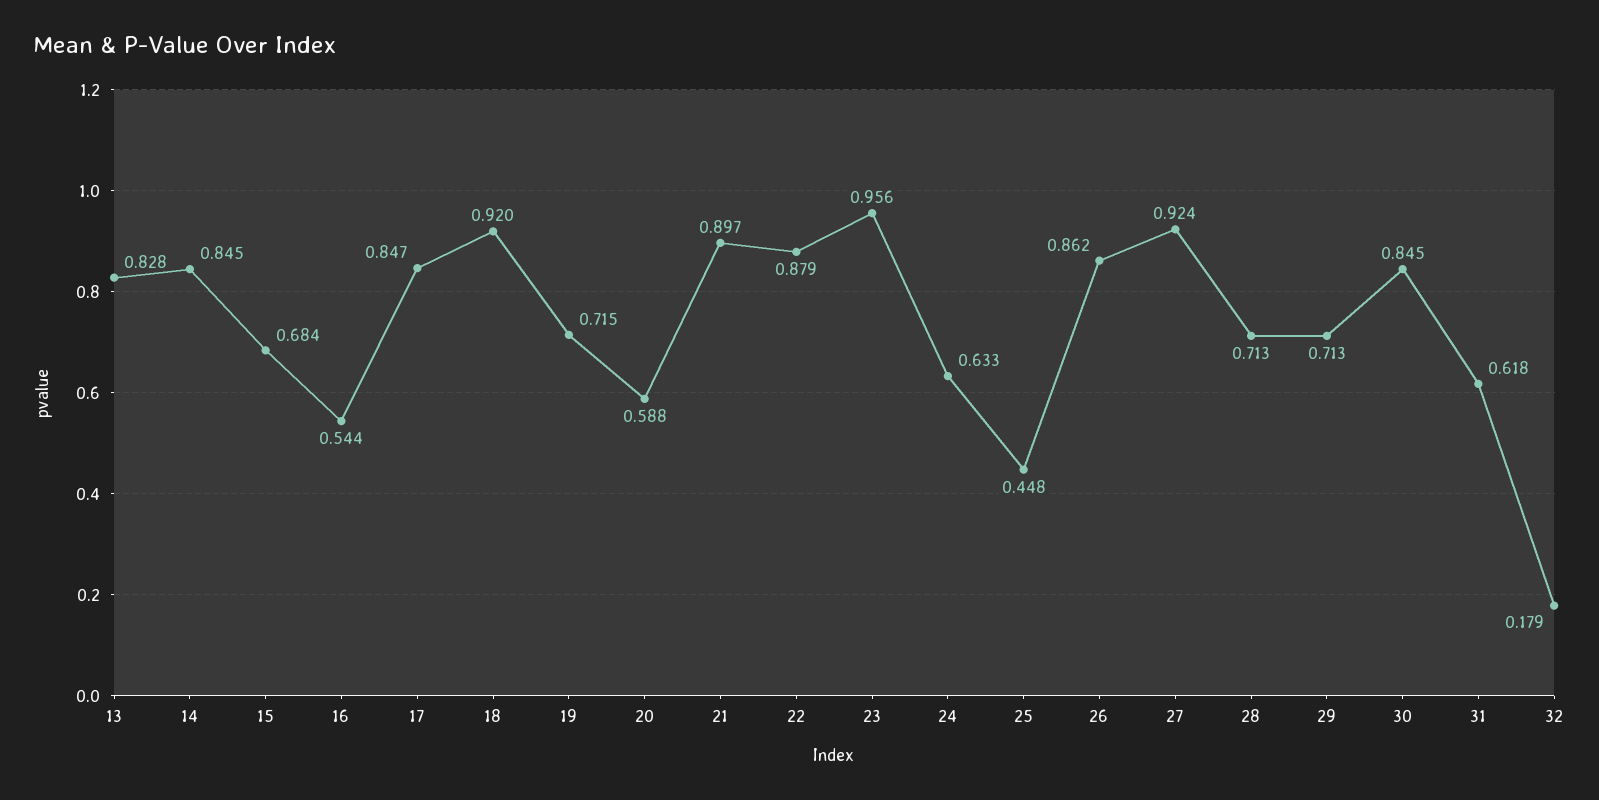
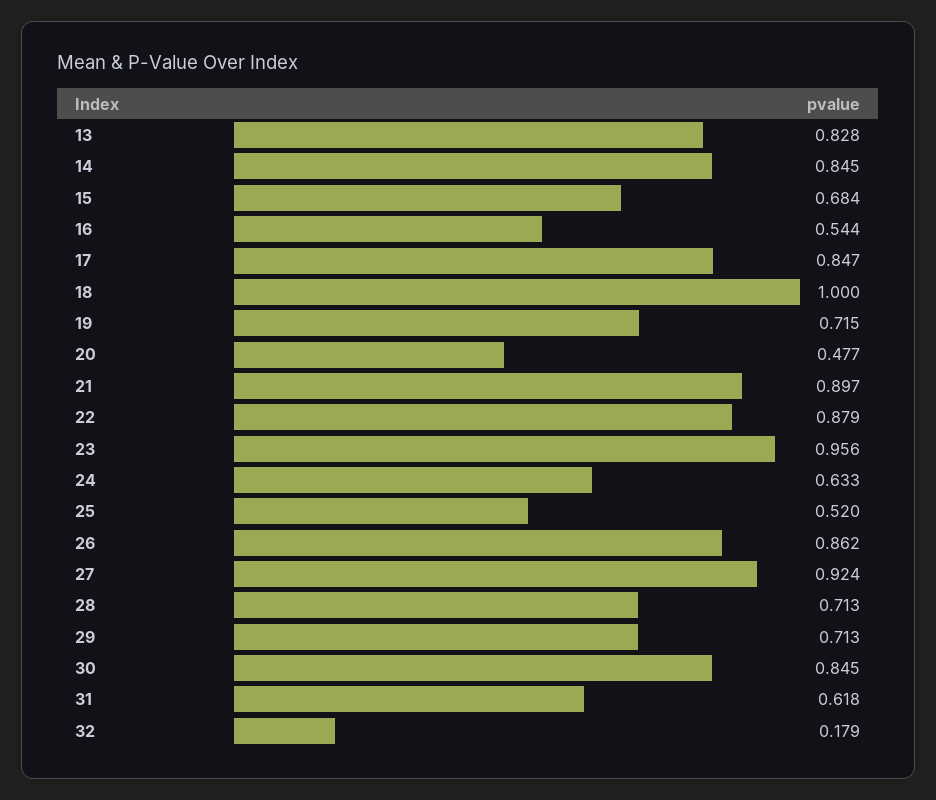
18: 0.92 -> 1
20: 0.588 -> 0.477
25: 0.448 -> 0.52

